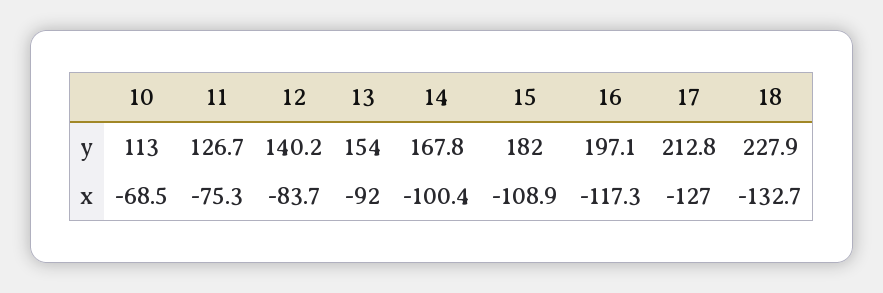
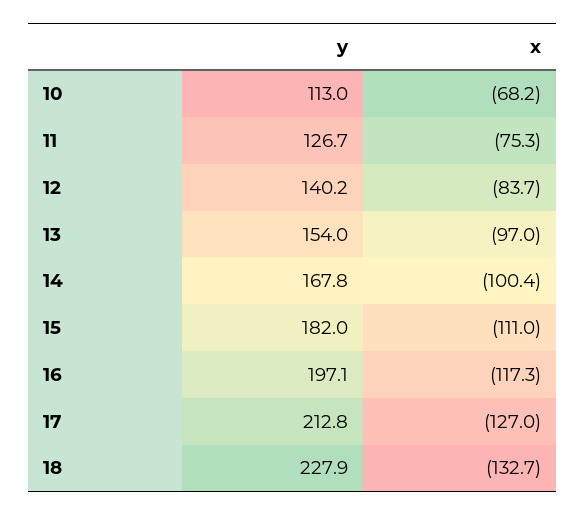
10, x: -68.5 -> -68.2
13, x: -92 -> -97
15, x: -108.9 -> -111

